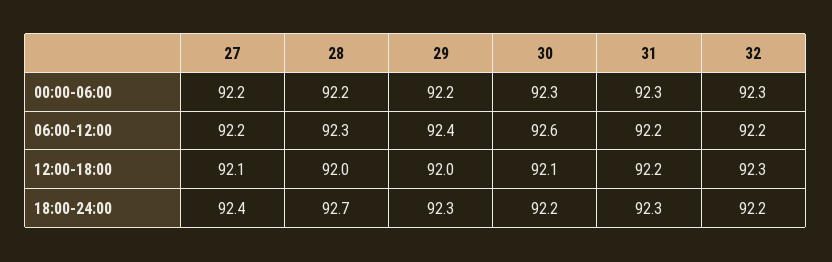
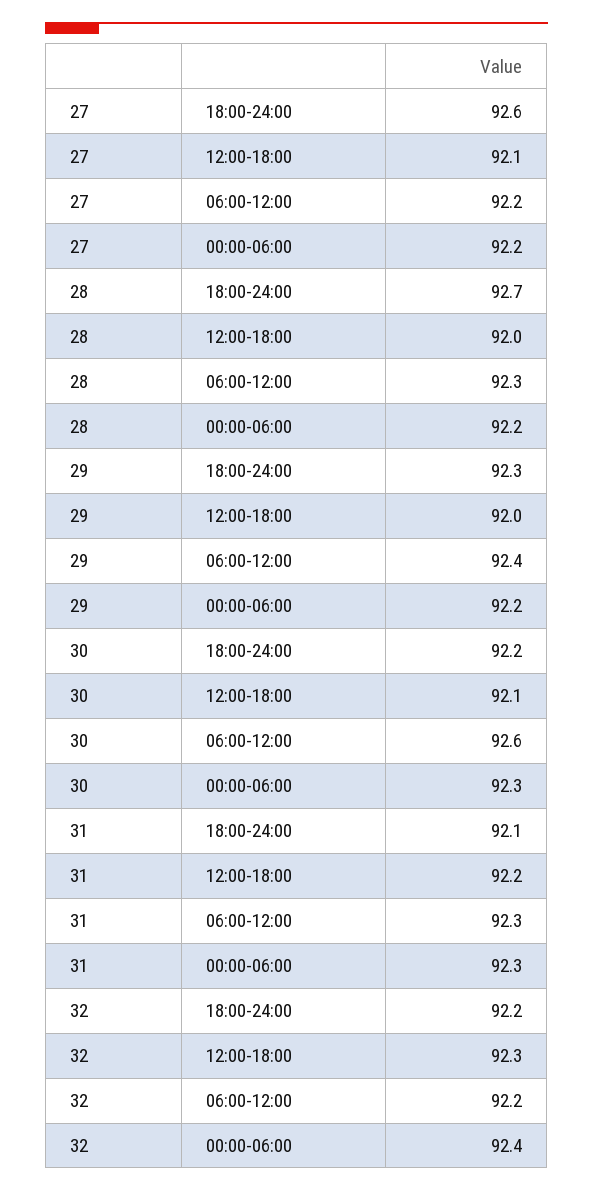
32, 00:00-06:00: 92.3 -> 92.4
31, 06:00-12:00: 92.2 -> 92.3
27, 18:00-24:00: 92.4 -> 92.6
31, 18:00-24:00: 92.3 -> 92.1

